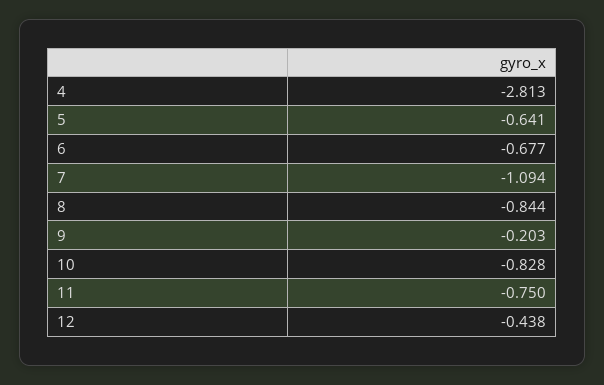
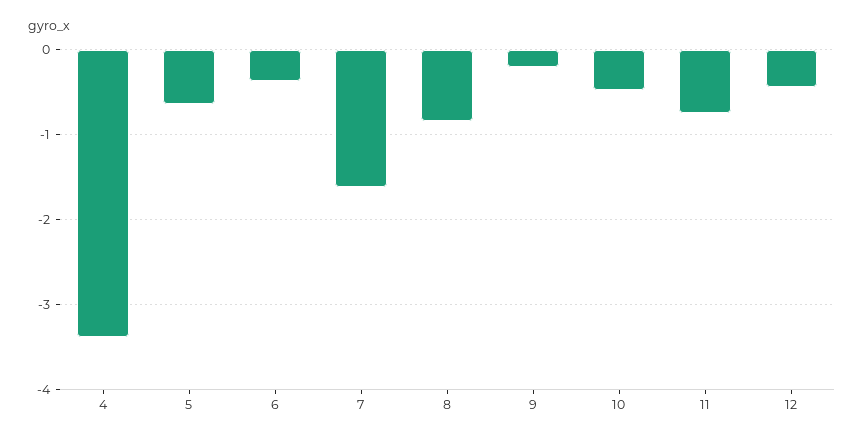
4: -2.813 -> -3.4
6: -0.677 -> -0.4
7: -1.094 -> -1.6
10: -0.828 -> -0.5

